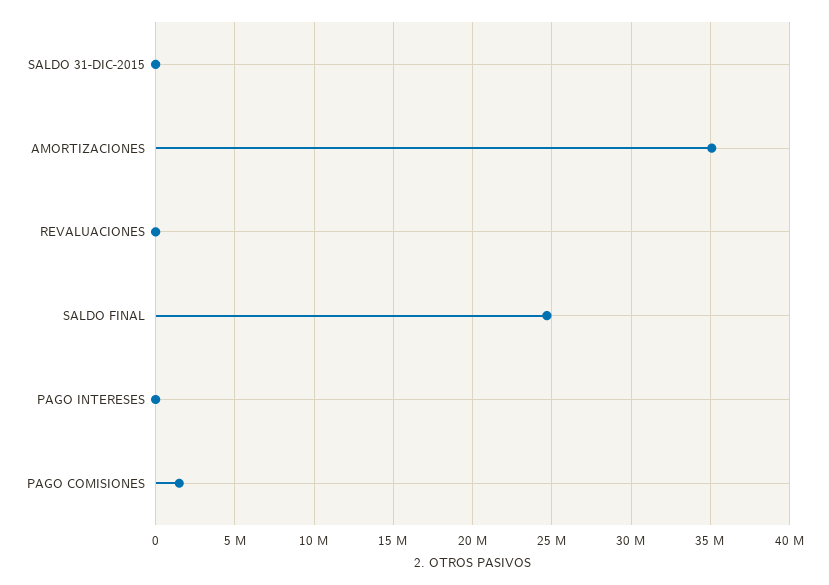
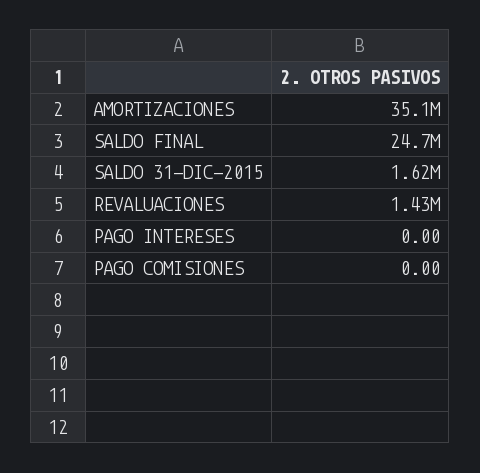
SALDO 31-DIC-2015: 0 -> 1620000
REVALUACIONES: 0 -> 1430000
PAGO COMISIONES: 1500000 -> 0

